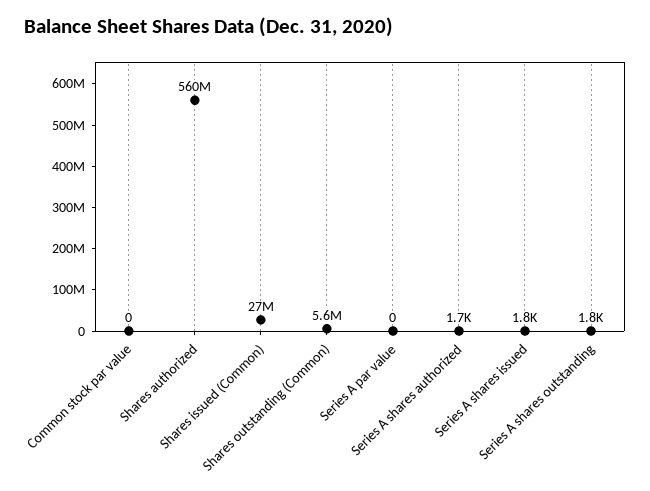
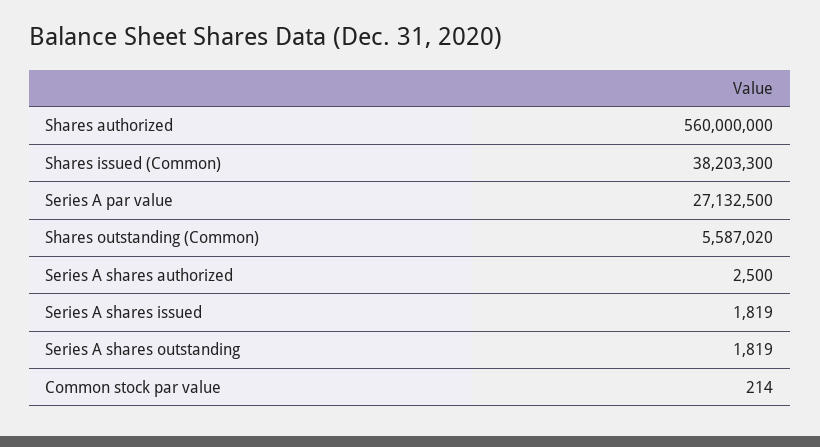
Common stock par value: 0 -> 214
Shares issued (Common): 27000000 -> 38203300
Series A par value: 0 -> 27132500
Series A shares authorized: 1700 -> 2500

